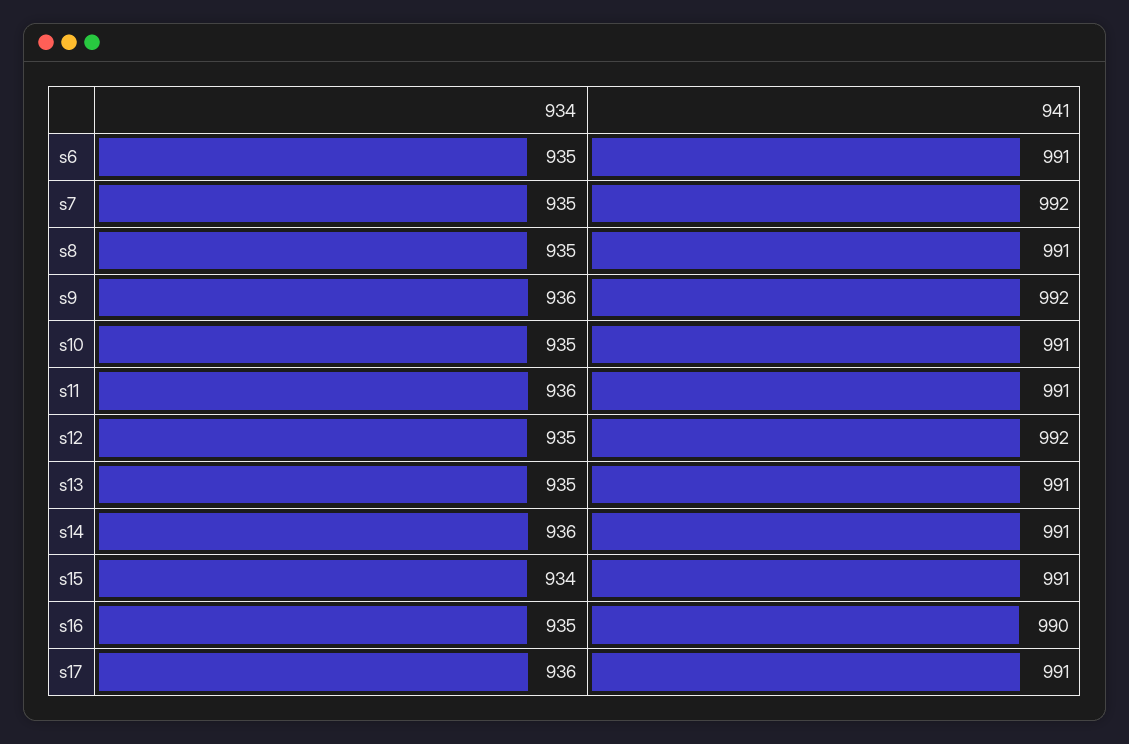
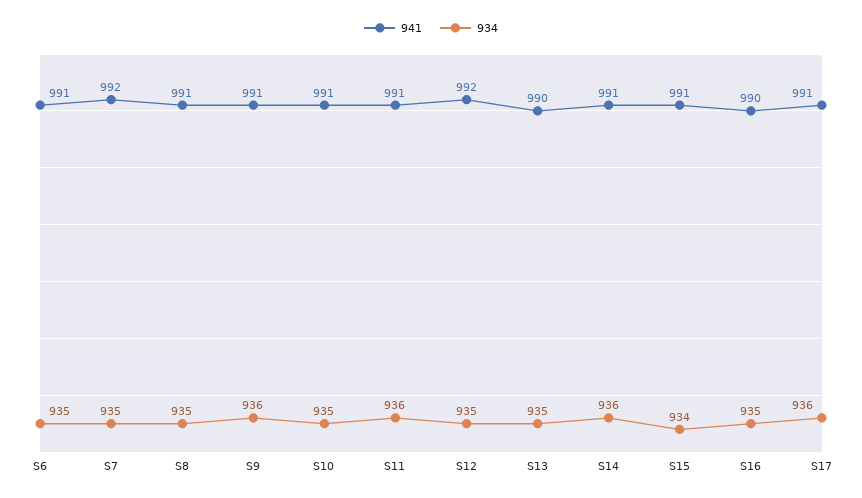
941, s9: 992 -> 991
941, s13: 991 -> 990

